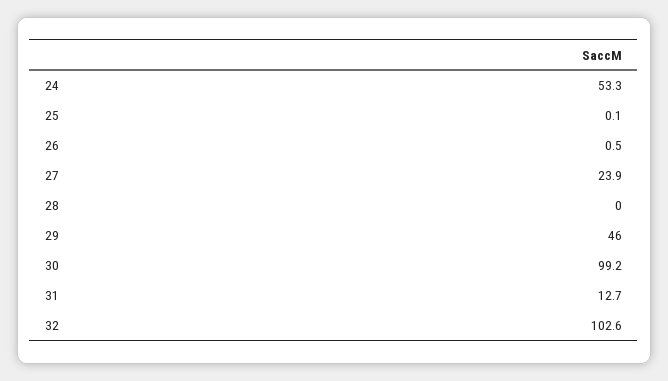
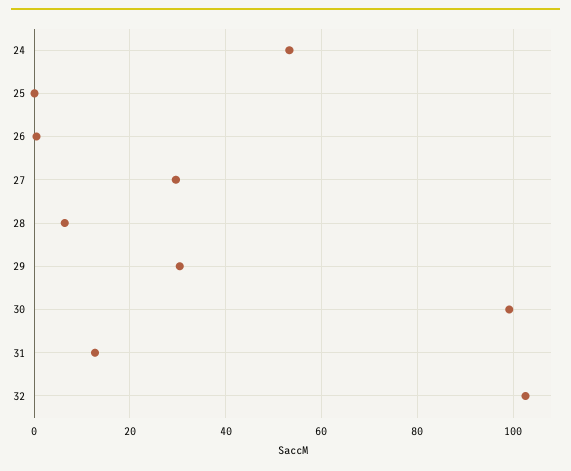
27: 23.9 -> 30
28: 0 -> 6
29: 46 -> 30

